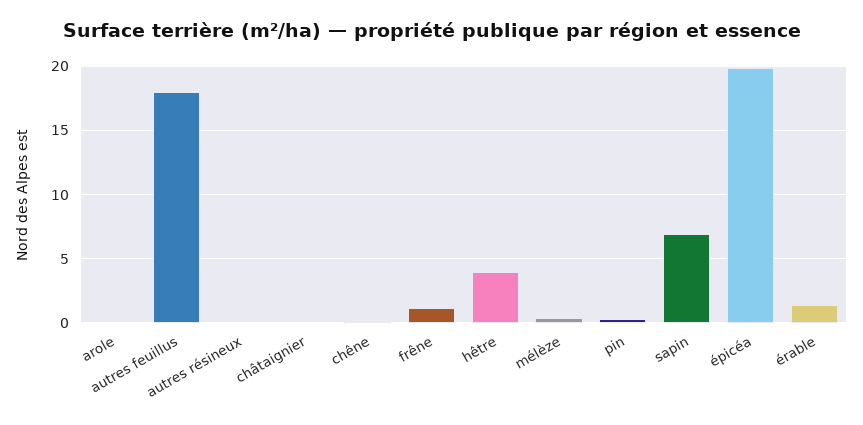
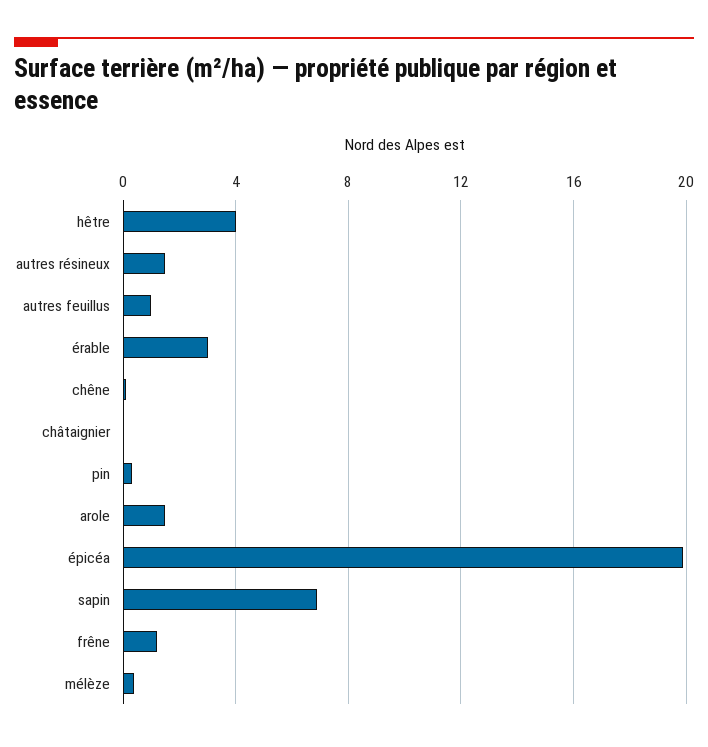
arole: 0 -> 1.5
autres feuillus: 18 -> 1
autres résineux: 0 -> 1.5
érable: 1.5 -> 3

